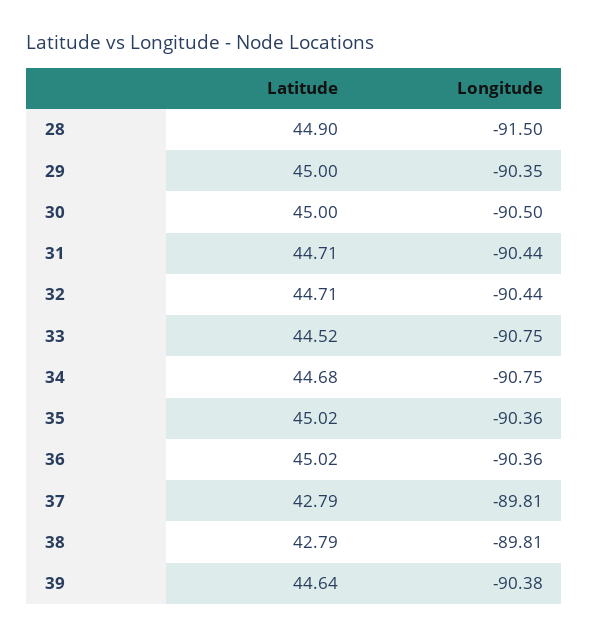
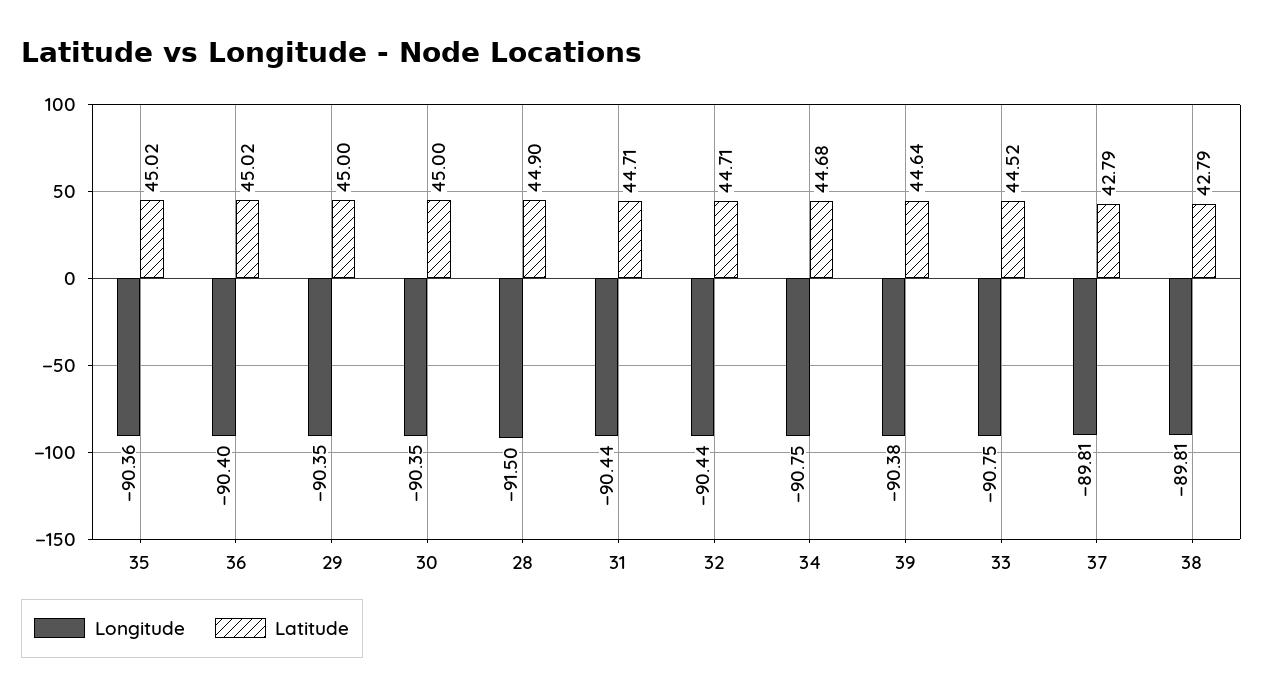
Longitude, 30: -90.5 -> -90.35
Longitude, 36: -90.36 -> -90.4

